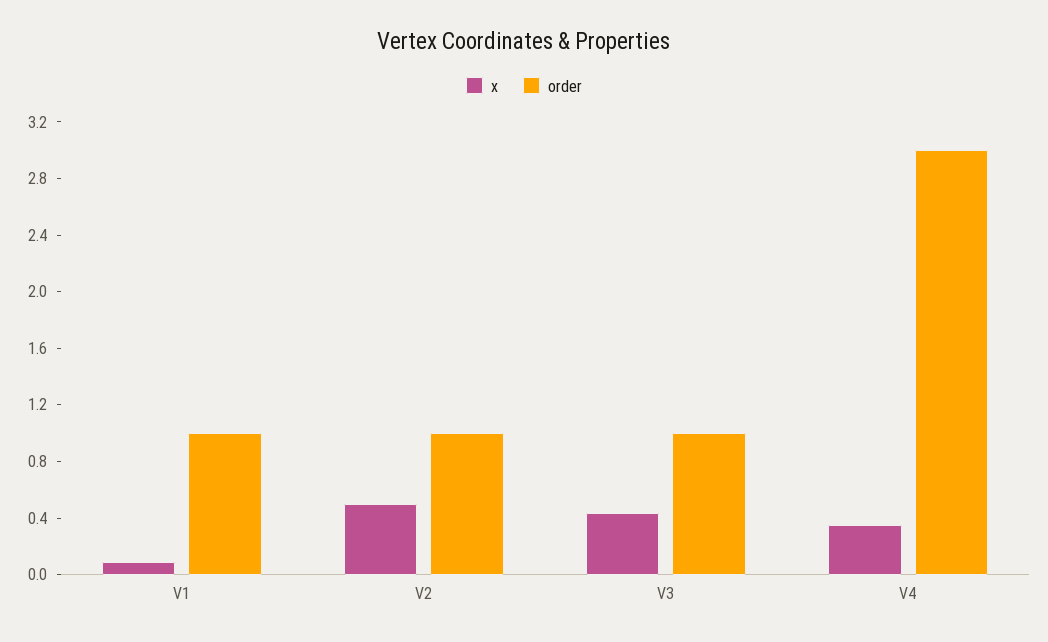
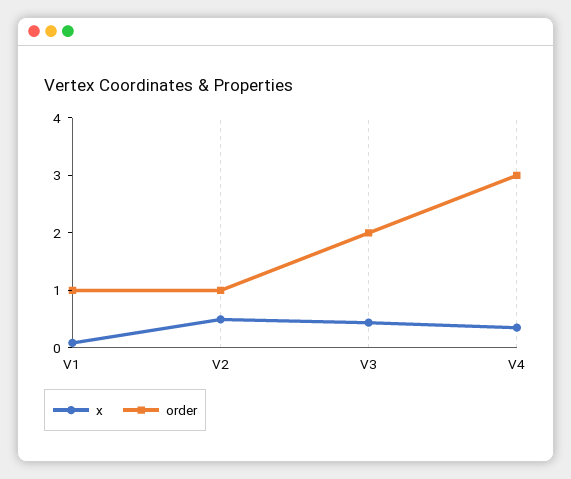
order, V3: 1 -> 2

